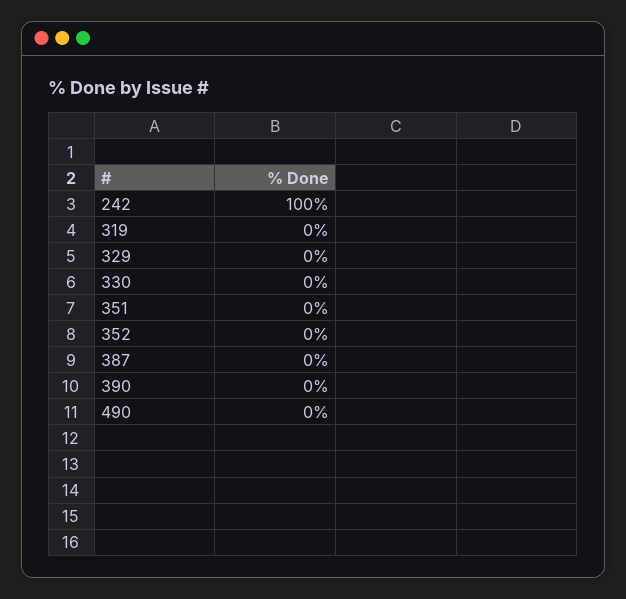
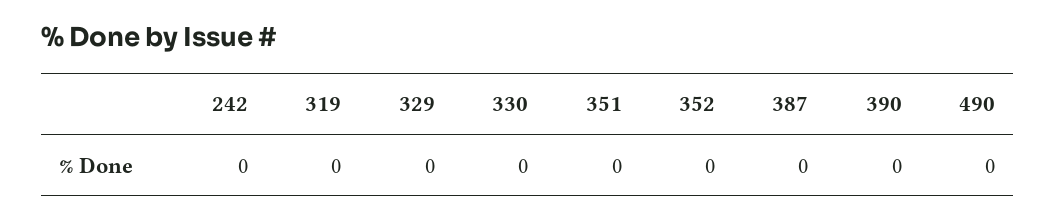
242: 100 -> 0

